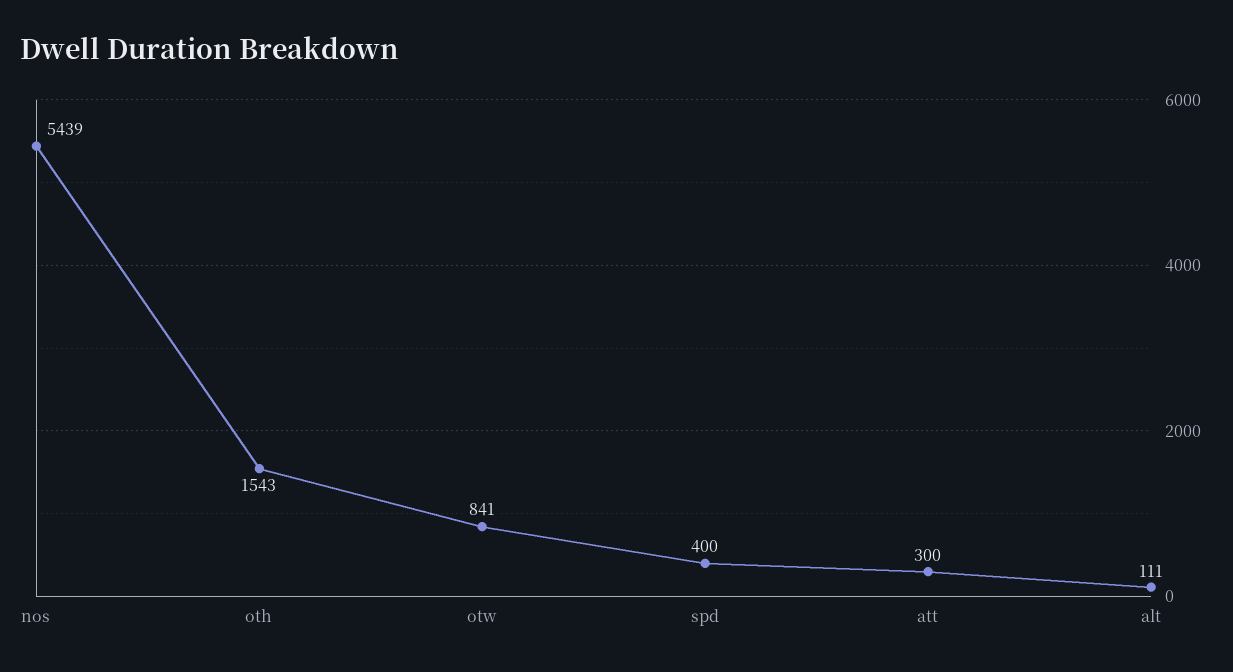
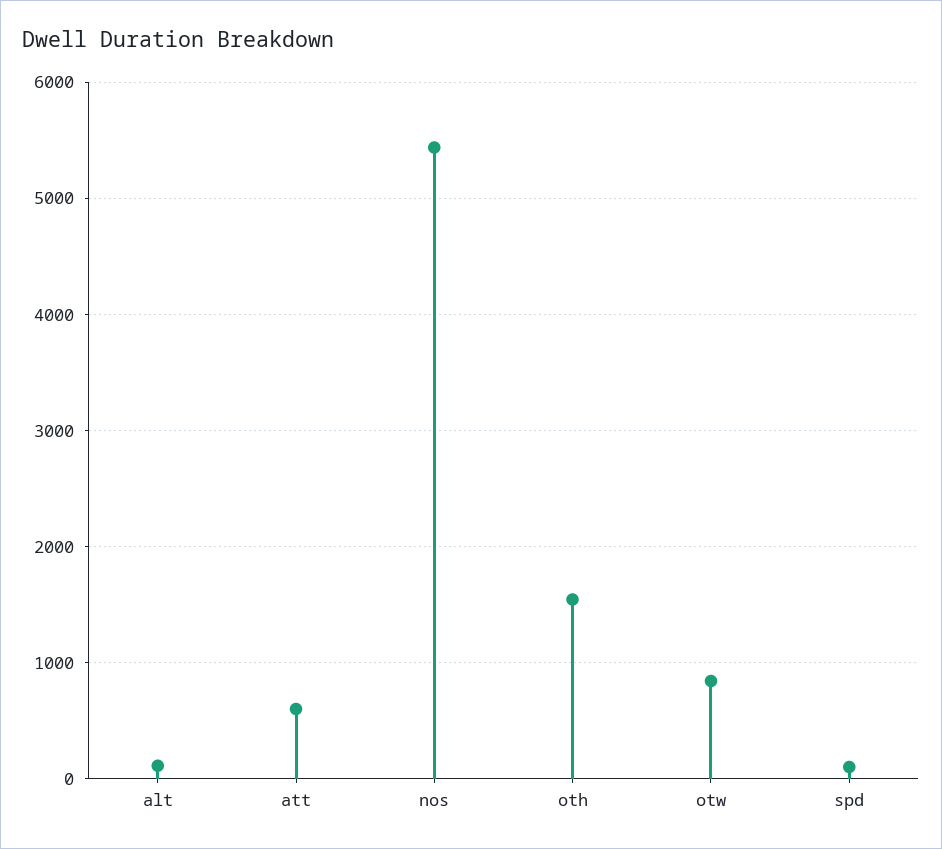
spd: 400 -> 100
att: 300 -> 600

